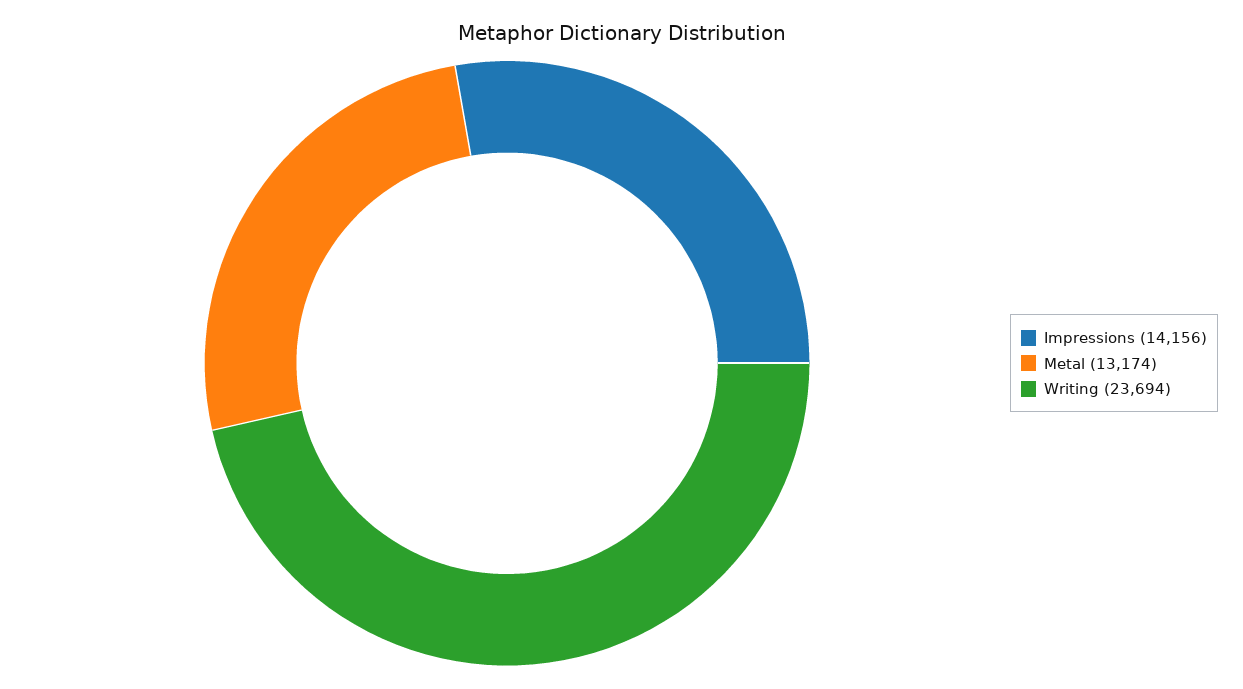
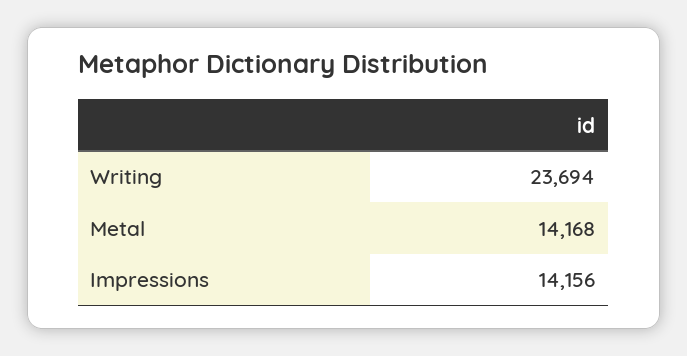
Metal: 13174 -> 14168

